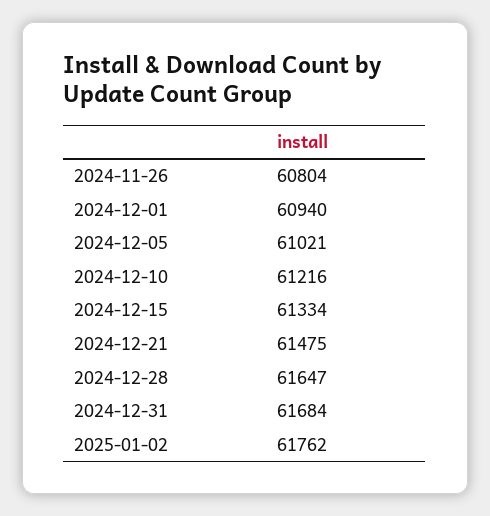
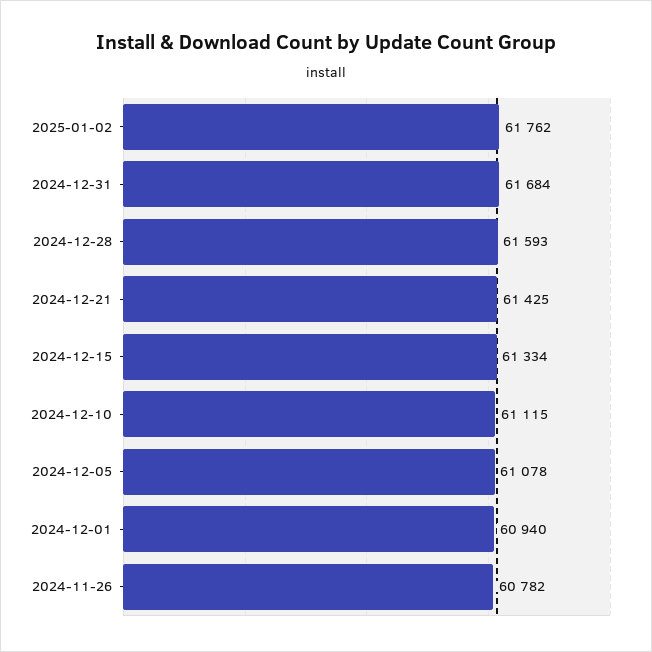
2024-11-26: 60804 -> 60782
2024-12-05: 61021 -> 61078
2024-12-10: 61216 -> 61115
2024-12-21: 61475 -> 61425
2024-12-28: 61647 -> 61593

